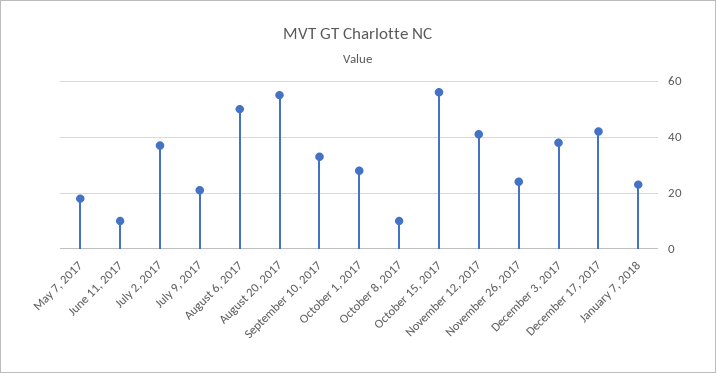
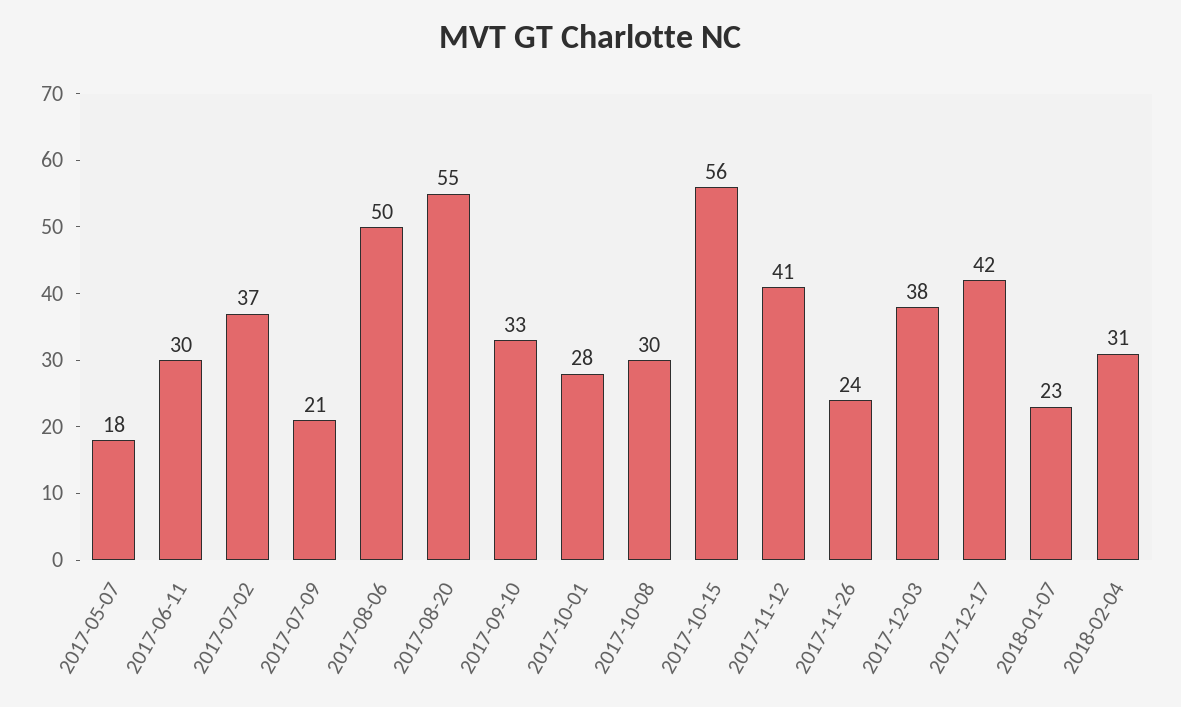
June 11, 2017: 10 -> 30
October 8, 2017: 10 -> 30
2018-02-04: none -> 31

